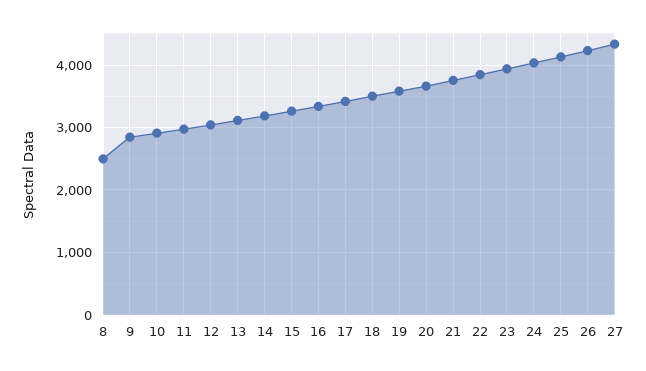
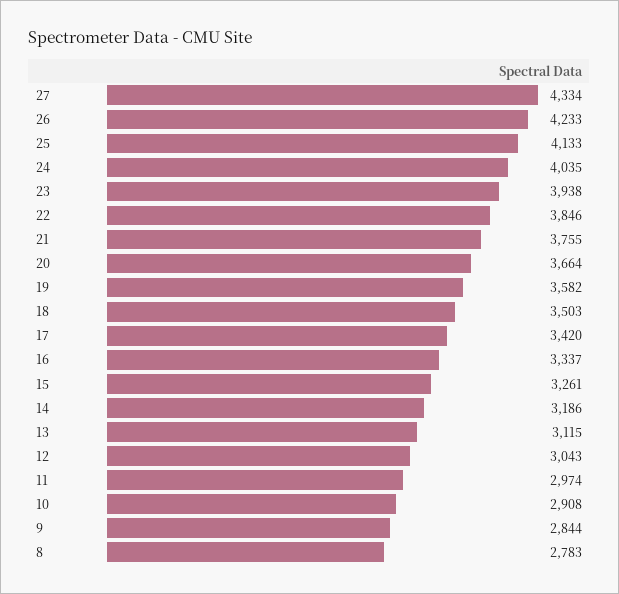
8: 2500 -> 2783

